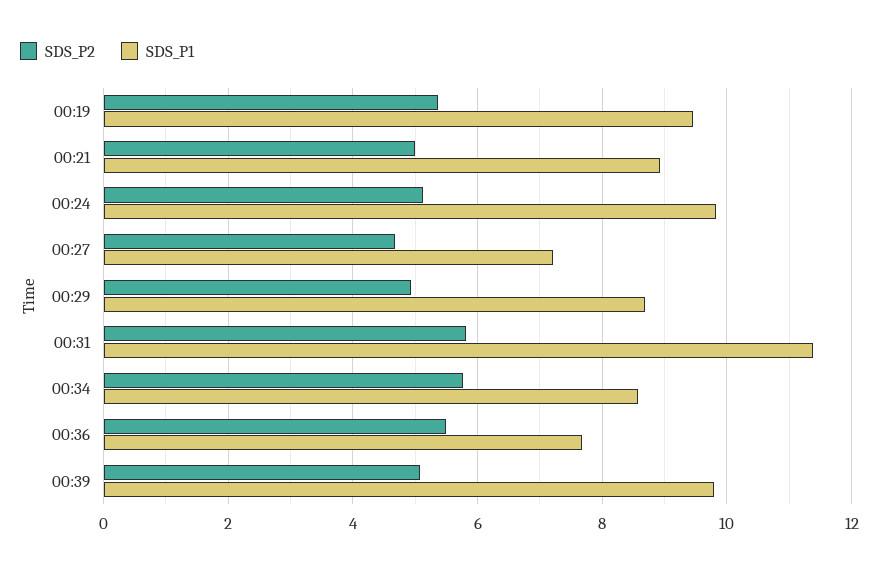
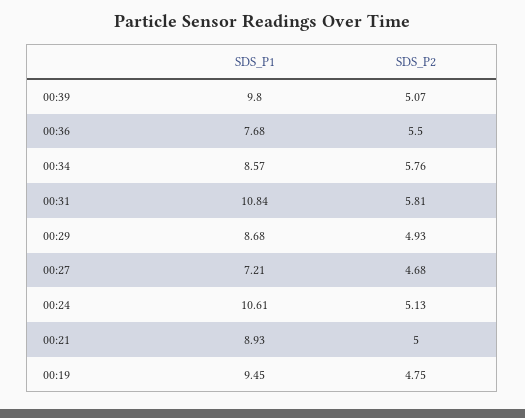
SDS_P2, 00:19: 5.4 -> 4.75
SDS_P1, 00:24: 9.8 -> 10.61
SDS_P1, 00:31: 11.4 -> 10.84

